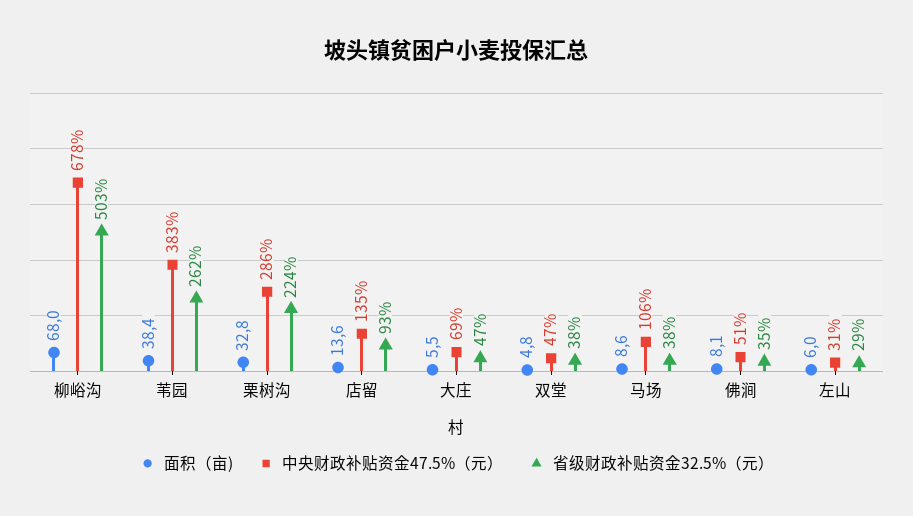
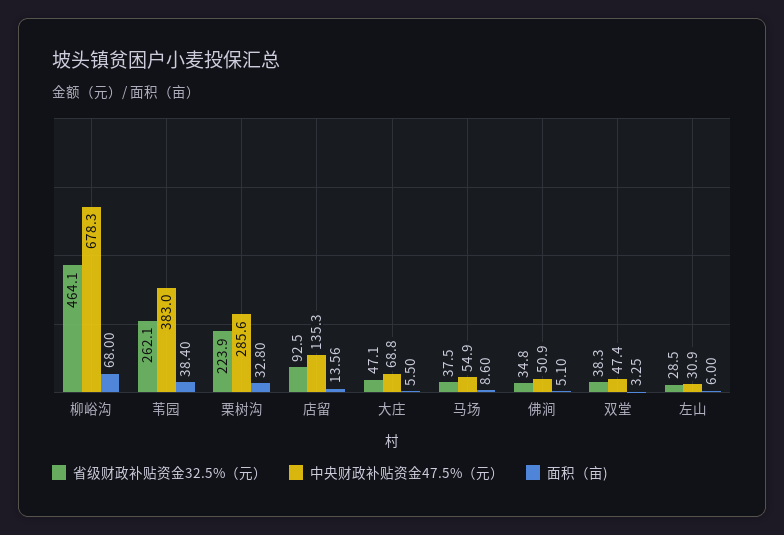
省级财政补贴资金32.5%（元）, 柳峪沟: 503 -> 464.1
面积（亩), 双堂: 4.8 -> 3.25
中央财政补贴资金47.5%（元）, 马场: 106 -> 54.9
面积（亩), 佛涧: 8.1 -> 5.1

